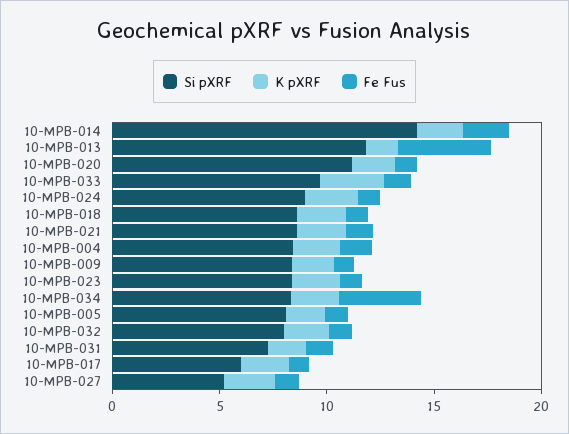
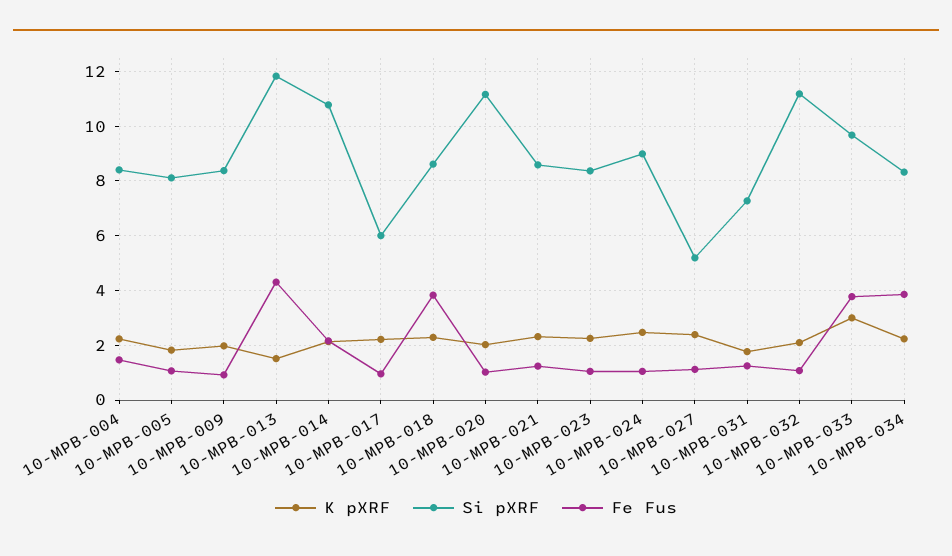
Si pXRF, 10-MPB-014: 14 -> 10.75
Fe Fus, 10-MPB-033: 1 -> 3.75
Fe Fus, 10-MPB-018: 1 -> 3.75
Si pXRF, 10-MPB-032: 8 -> 11.25

